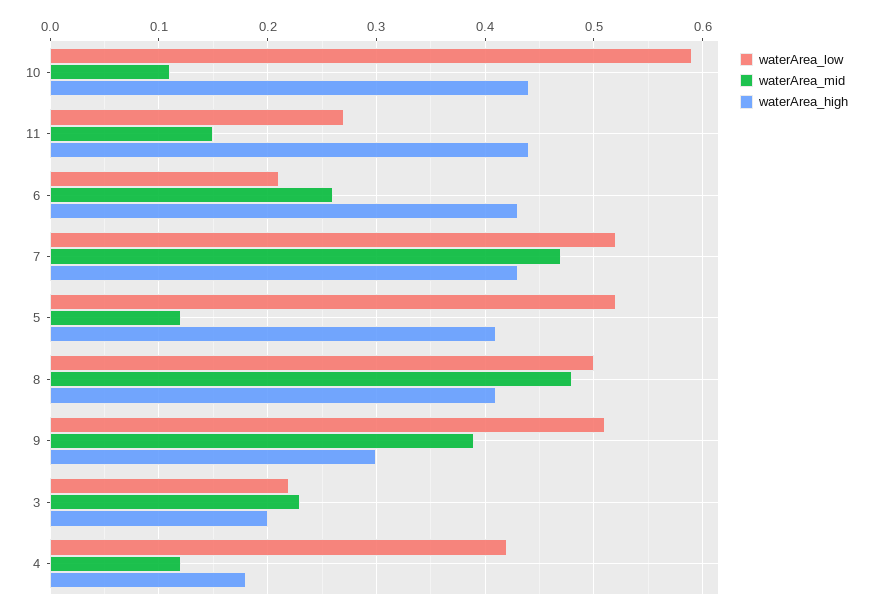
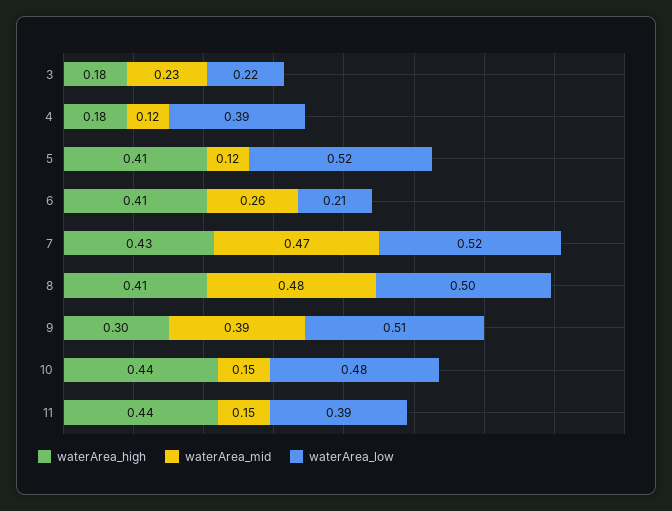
waterArea_low, 10: 0.59 -> 0.48
waterArea_mid, 10: 0.11 -> 0.15
waterArea_low, 11: 0.27 -> 0.39
waterArea_high, 6: 0.43 -> 0.41
waterArea_high, 3: 0.2 -> 0.18
waterArea_low, 4: 0.42 -> 0.39

